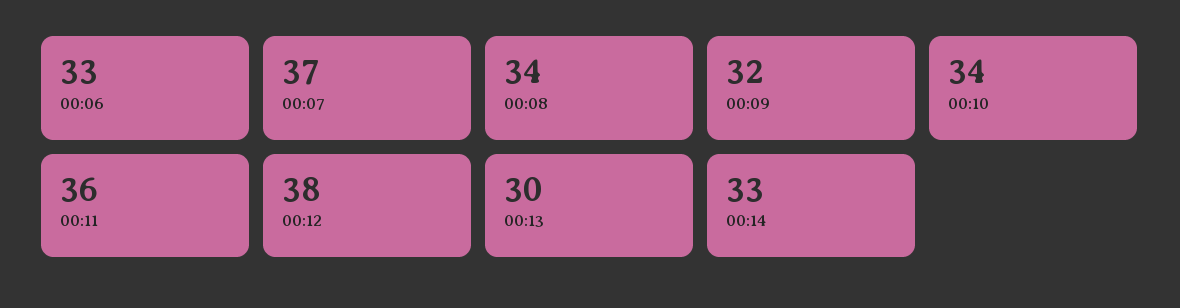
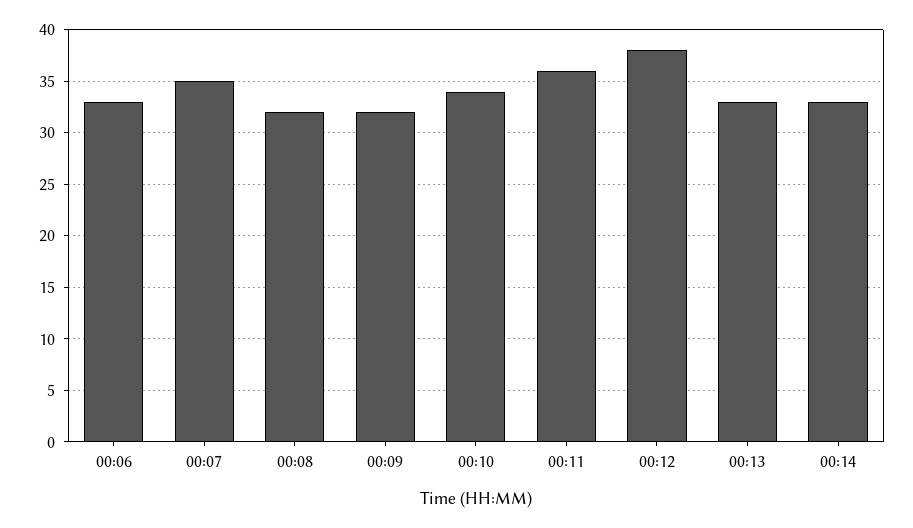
00:07: 37 -> 35
00:08: 34 -> 32
00:13: 30 -> 33

